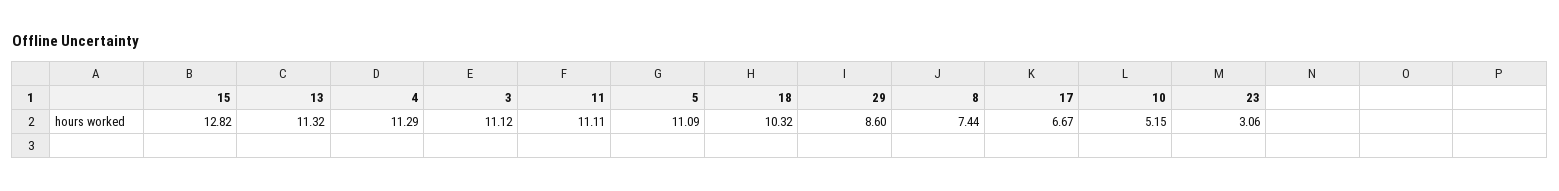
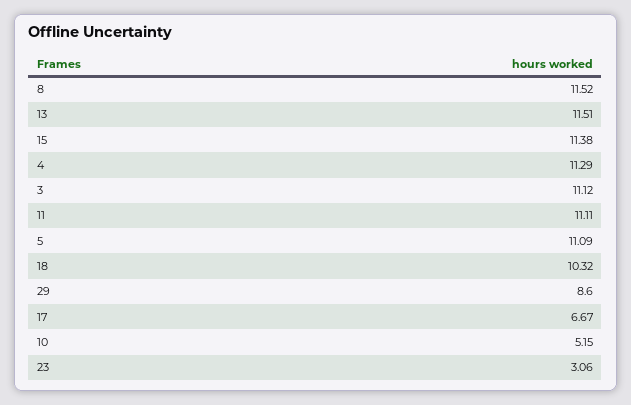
15: 12.82 -> 11.38
13: 11.32 -> 11.51
8: 7.44 -> 11.52

